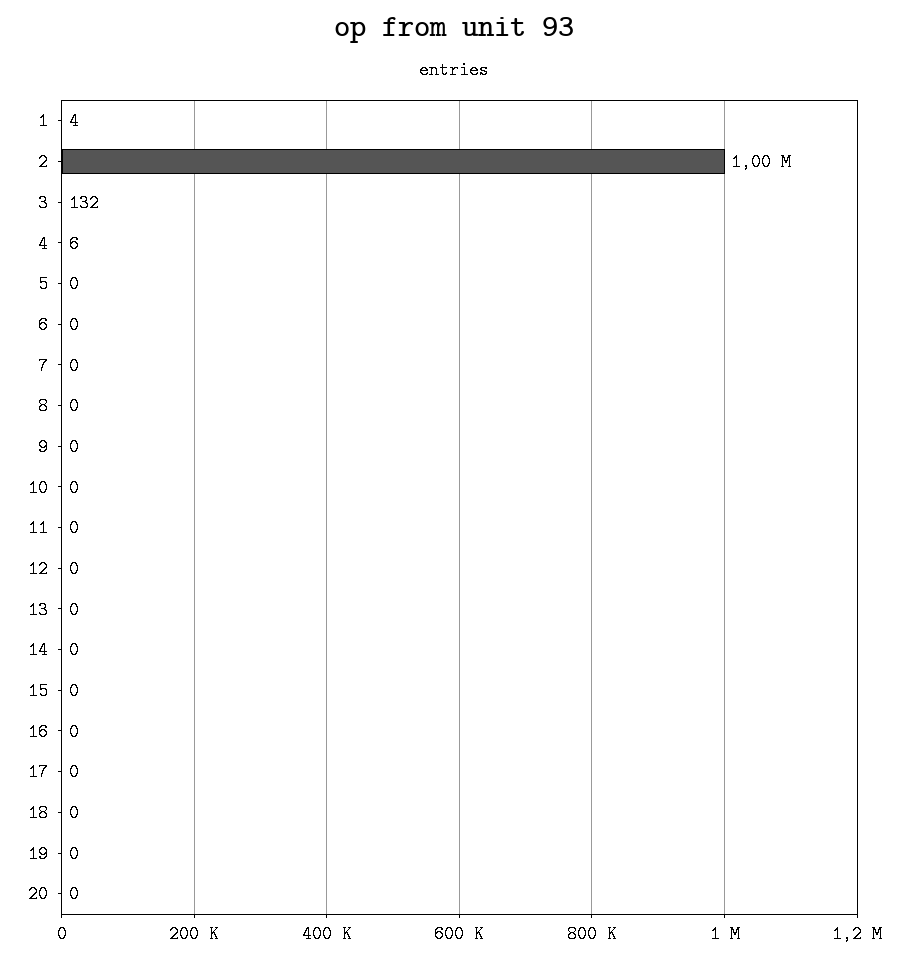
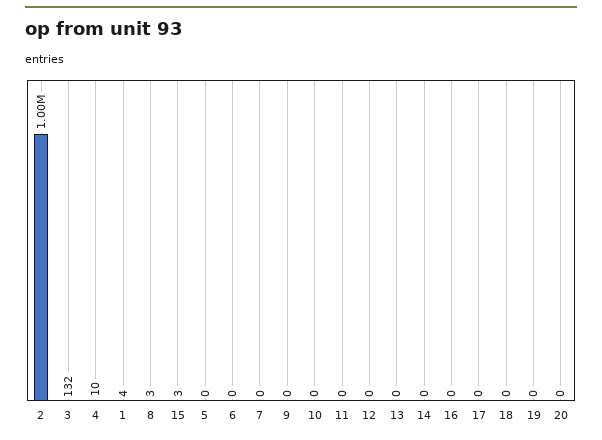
4: 6 -> 10
8: 0 -> 3
15: 0 -> 3

